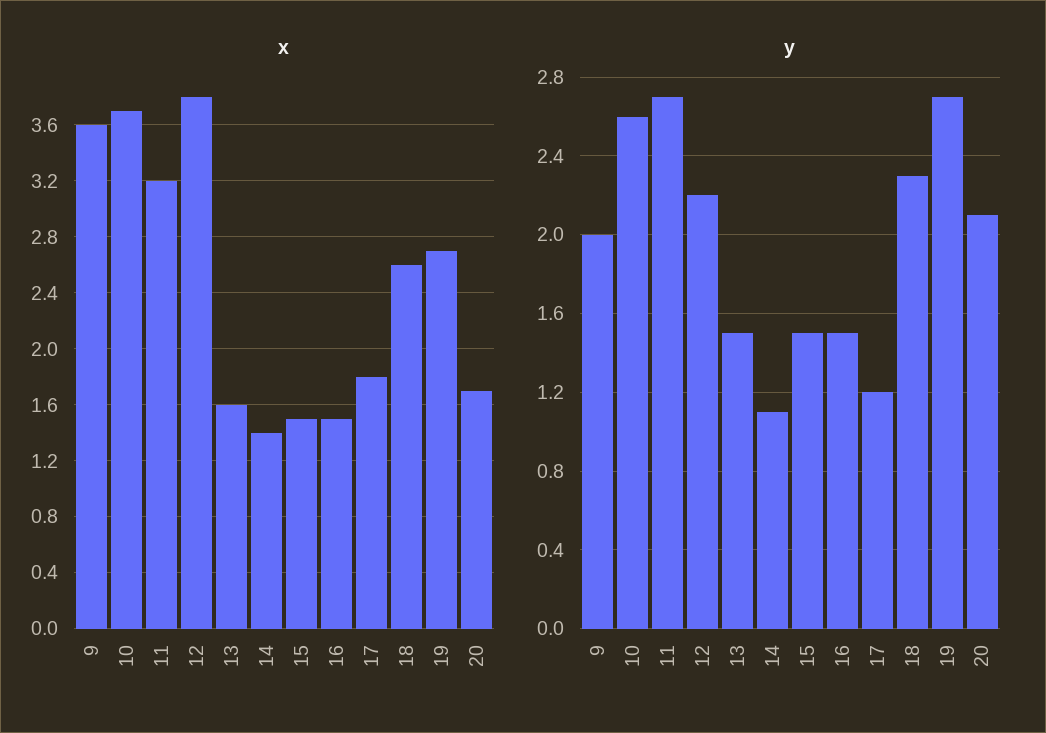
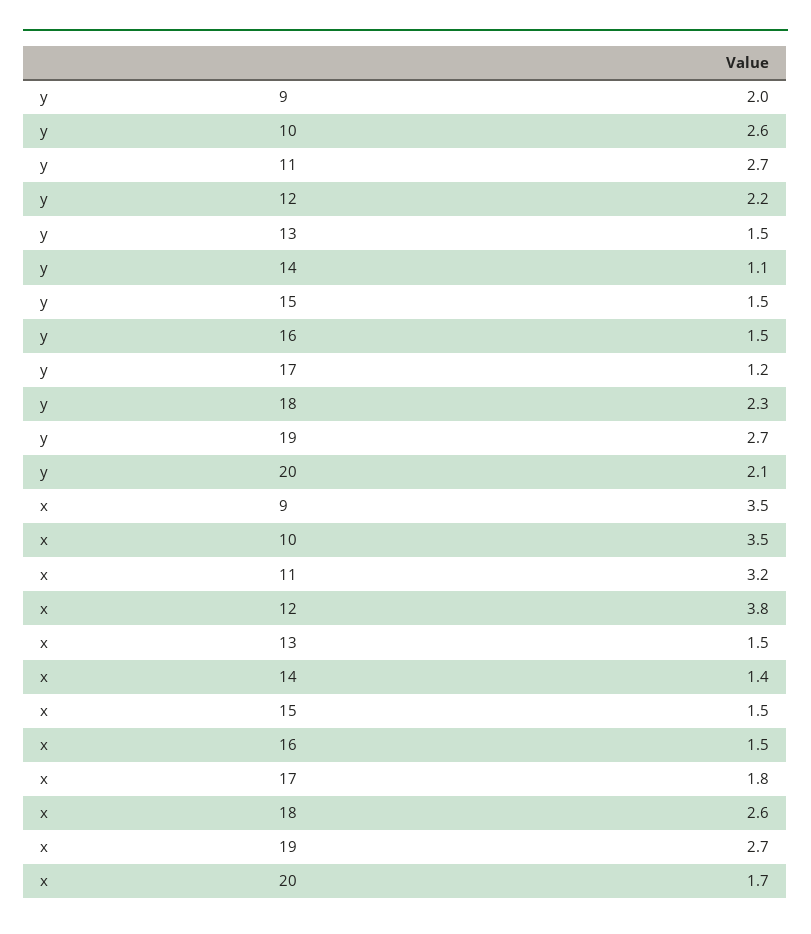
x, 9: 3.6 -> 3.5
x, 10: 3.7 -> 3.5
x, 13: 1.6 -> 1.5

